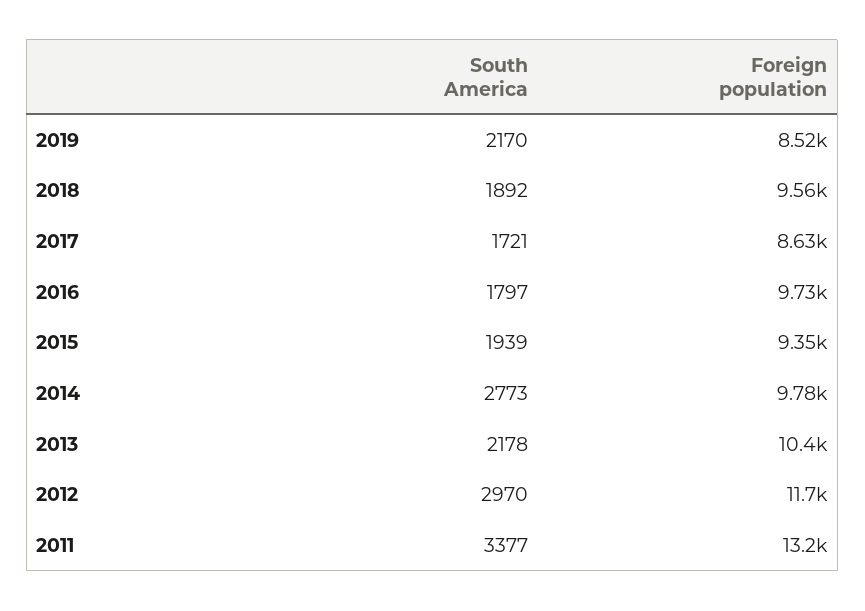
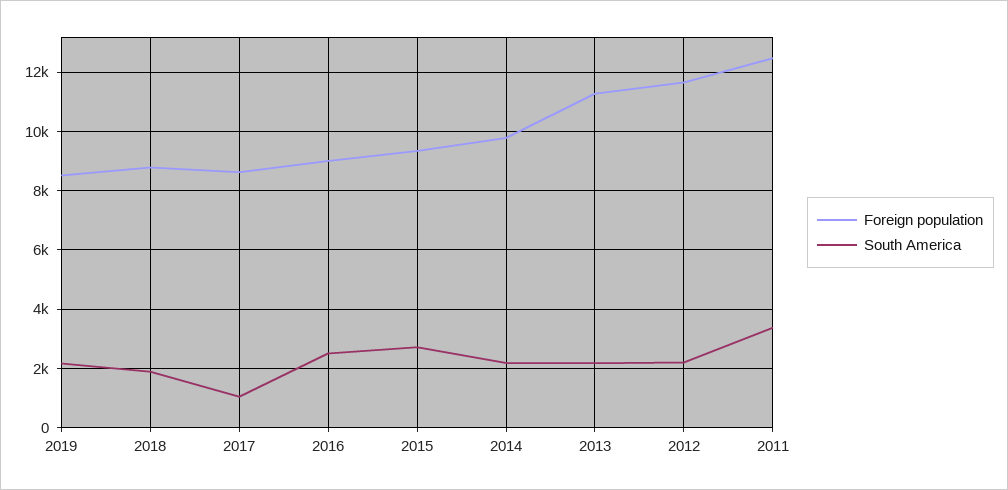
Foreign population, 2018: 9560 -> 8750
South America, 2017: 1721 -> 1000
South America, 2016: 1797 -> 2500
Foreign population, 2016: 9730 -> 9000
South America, 2015: 1939 -> 2750
South America, 2014: 2773 -> 2250
Foreign population, 2013: 10400 -> 11250
South America, 2012: 2970 -> 2250
Foreign population, 2011: 13200 -> 12500

